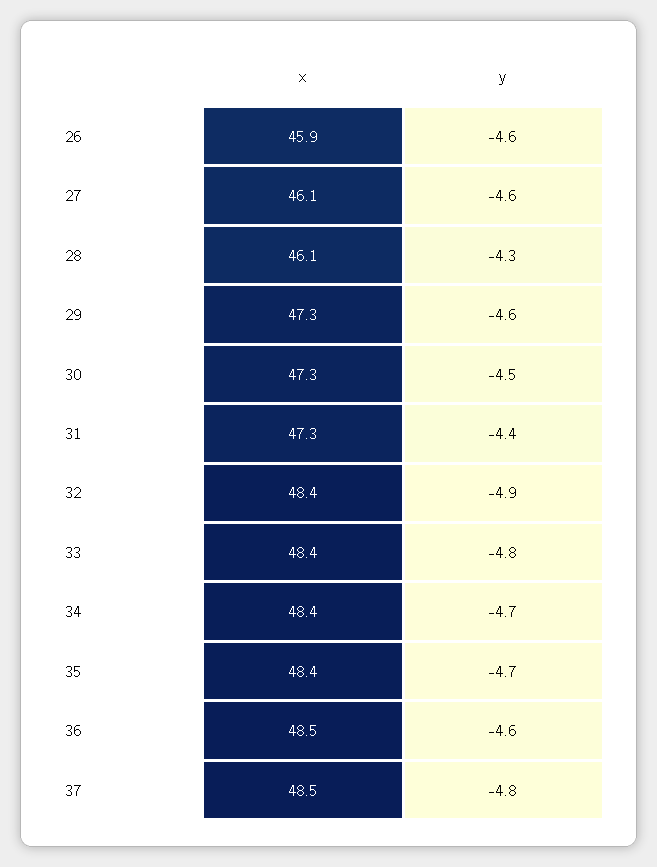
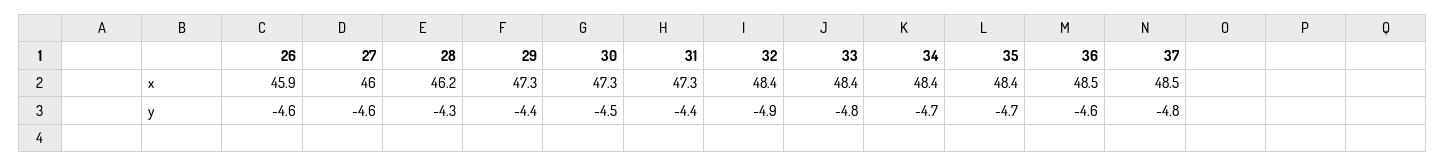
x, 27: 46.1 -> 46
x, 28: 46.1 -> 46.2
y, 29: -4.6 -> -4.4

